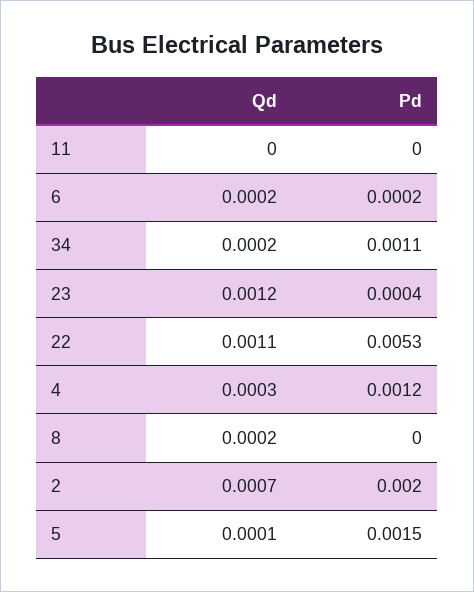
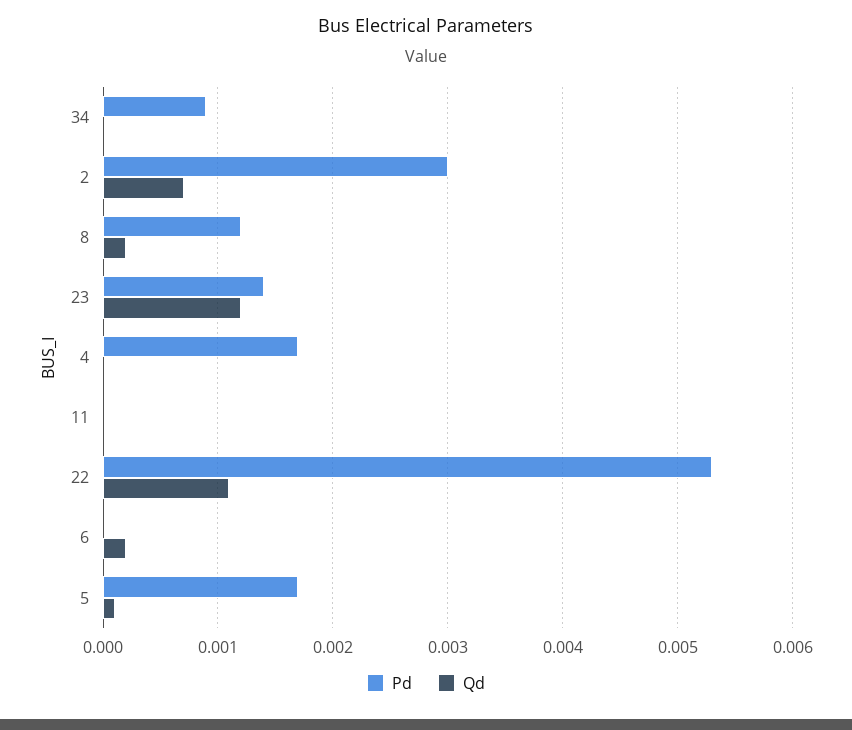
Pd, 6: 0.0002 -> 0
Qd, 34: 0.0002 -> 0
Pd, 34: 0.0011 -> 0.0009
Pd, 23: 0.0004 -> 0.0014
Qd, 4: 0.0003 -> 0
Pd, 4: 0.0012 -> 0.0017
Pd, 8: 0 -> 0.0012
Pd, 2: 0.002 -> 0.003
Pd, 5: 0.0015 -> 0.0017

